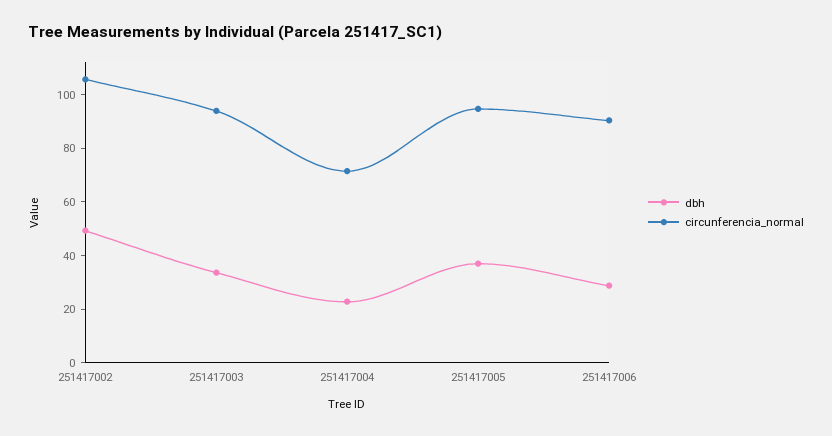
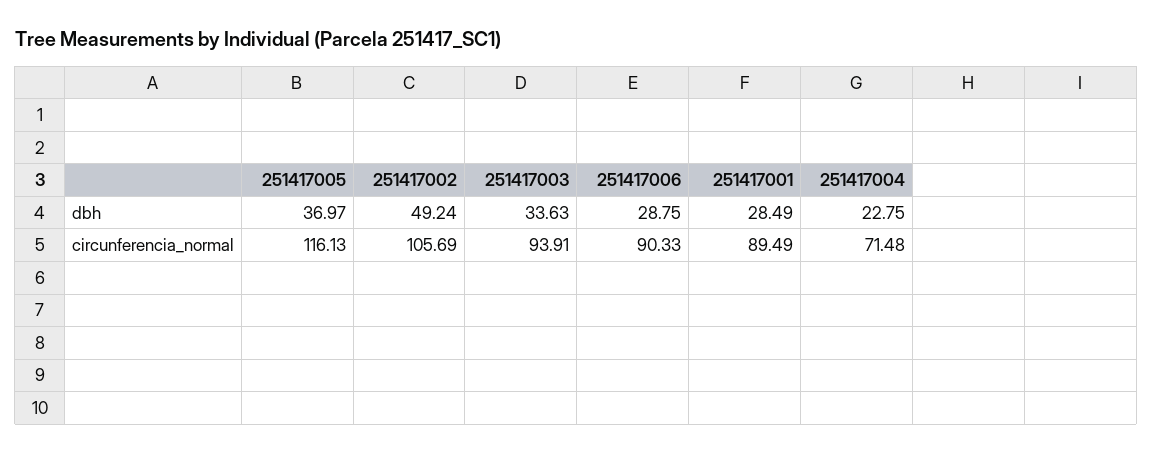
circunferencia_normal, 251417005: 95 -> 116.13
dbh, 251417001: none -> 28.49
circunferencia_normal, 251417001: none -> 89.49

